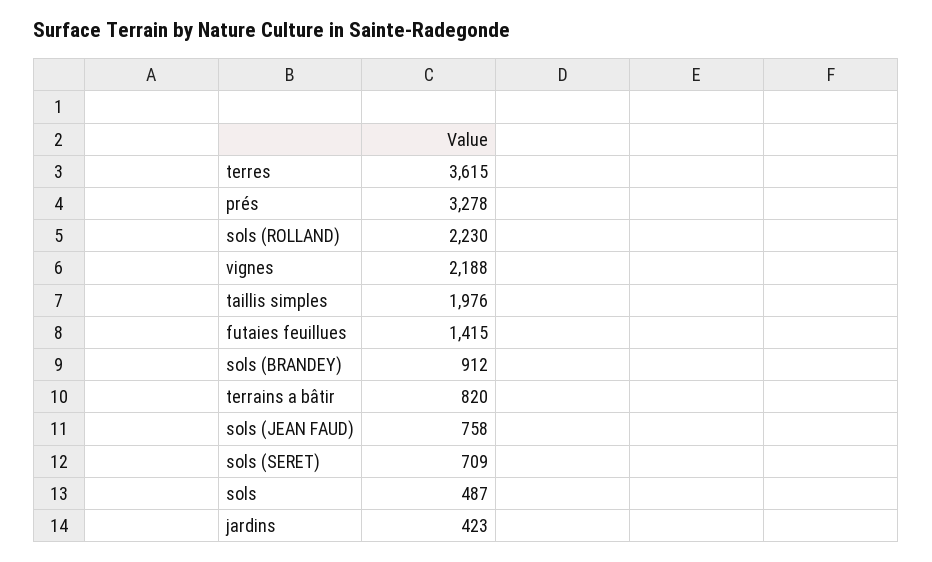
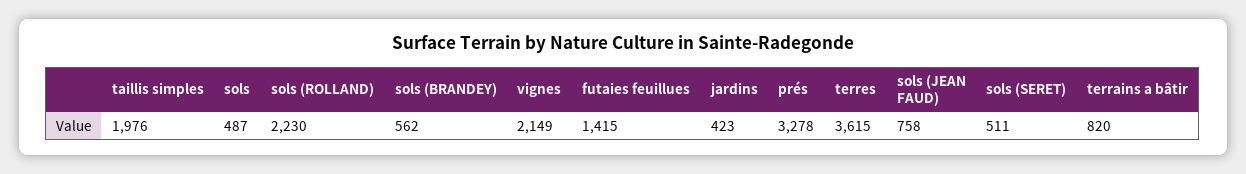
vignes: 2188 -> 2149
sols (BRANDEY): 912 -> 562
sols (SERET): 709 -> 511

